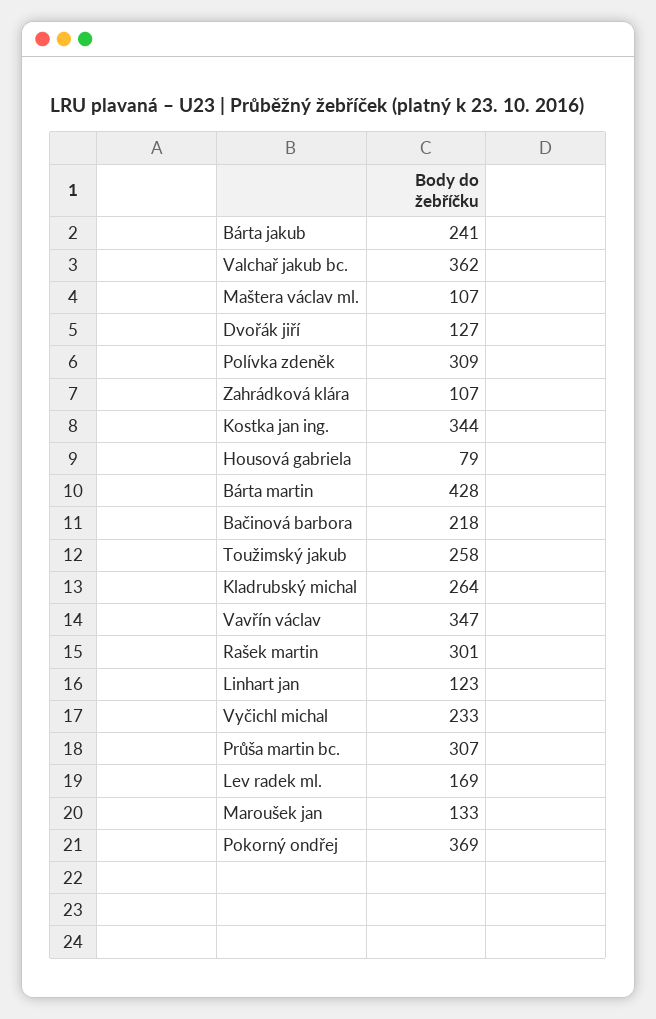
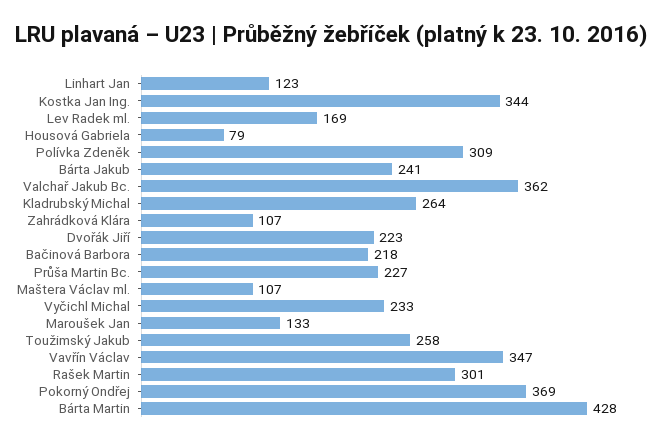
Dvořák jiří: 127 -> 223
Průša martin bc.: 307 -> 227

